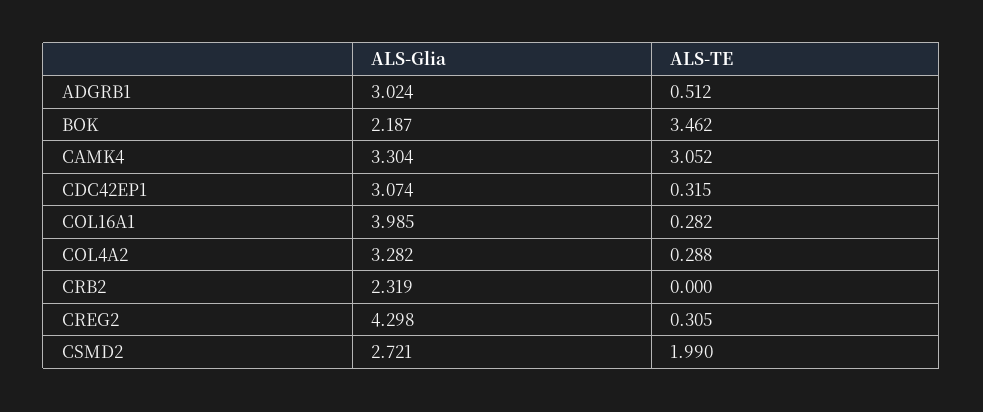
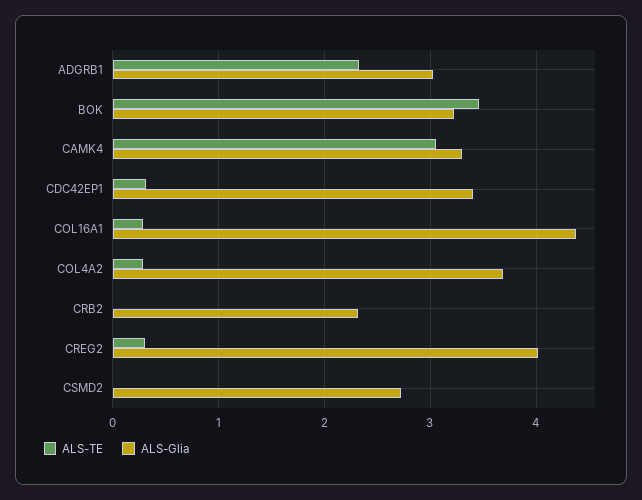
ALS-TE, ADGRB1: 0.512 -> 2.3
ALS-Glia, BOK: 2.187 -> 3.2
ALS-Glia, CDC42EP1: 3.074 -> 3.4
ALS-Glia, COL16A1: 3.985 -> 4.4
ALS-Glia, COL4A2: 3.282 -> 3.7
ALS-Glia, CREG2: 4.298 -> 4
ALS-TE, CSMD2: 1.99 -> 0

